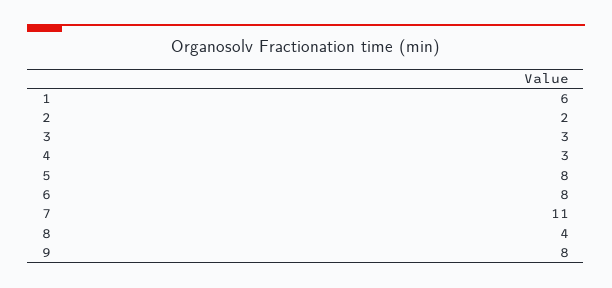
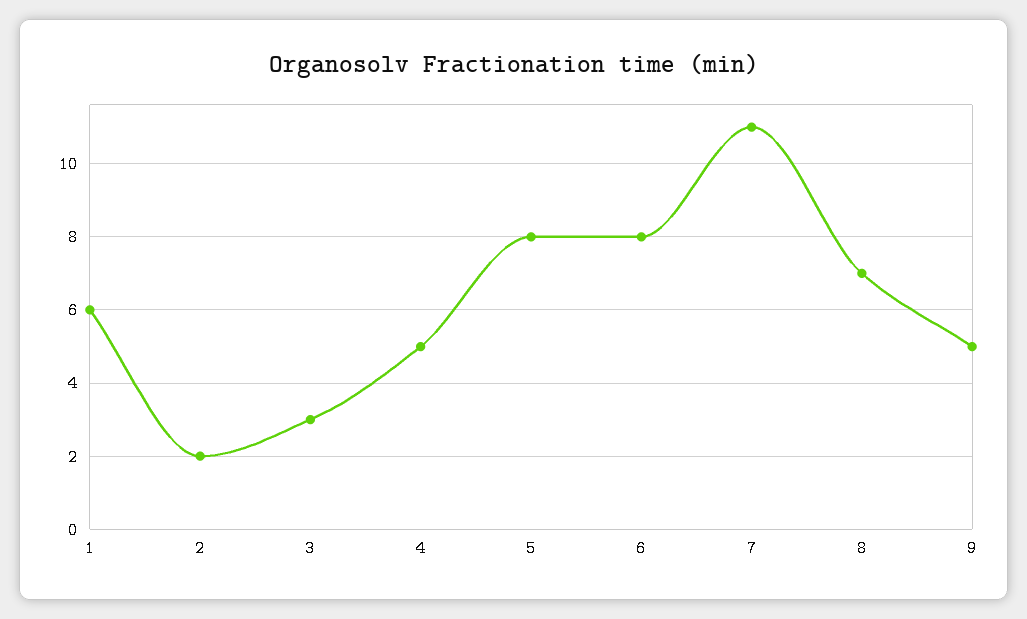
4: 3 -> 5
8: 4 -> 7
9: 8 -> 5

